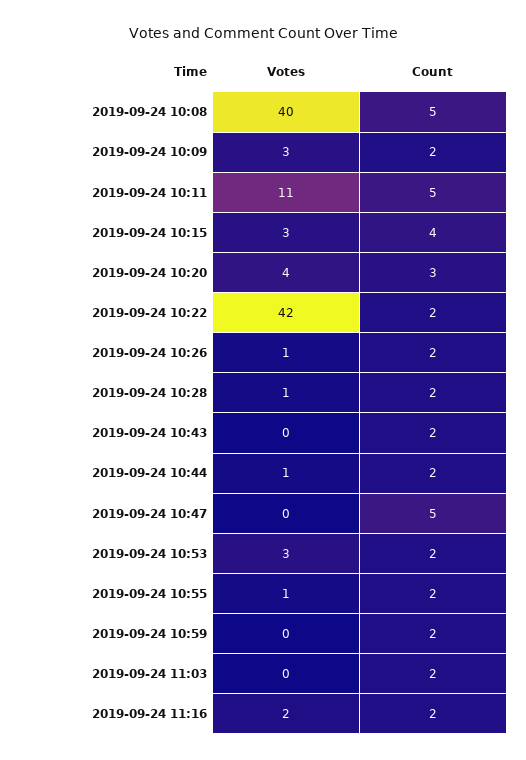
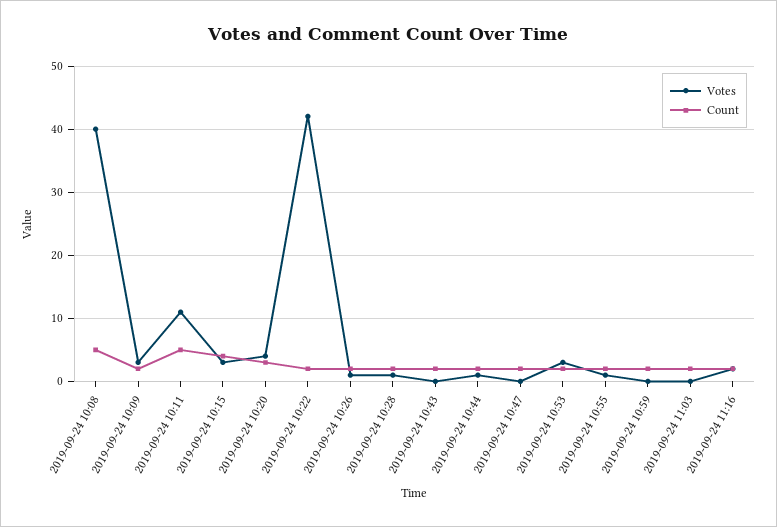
Count, 2019-09-24 10:47: 5 -> 2

